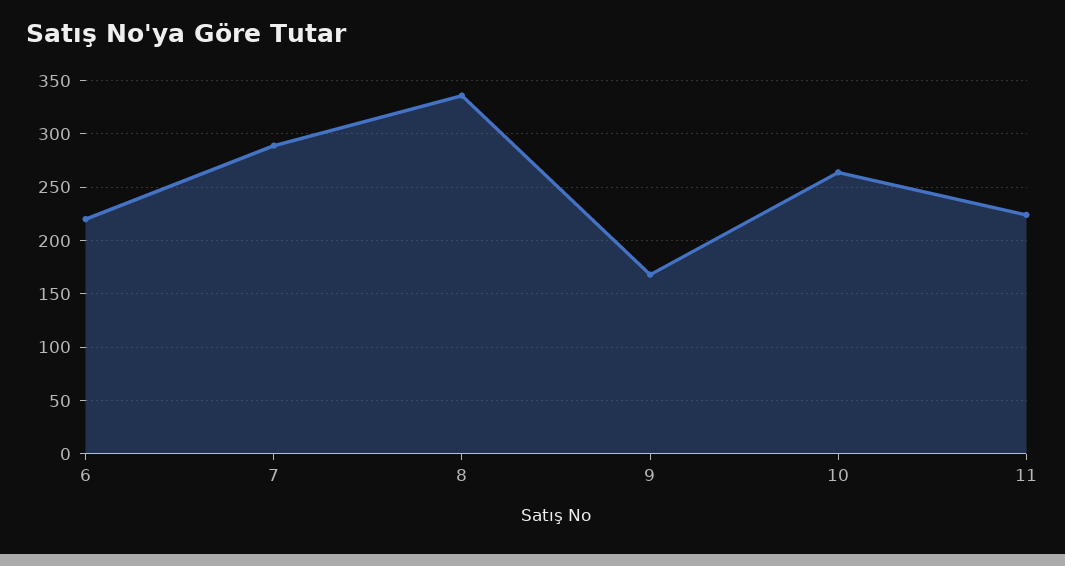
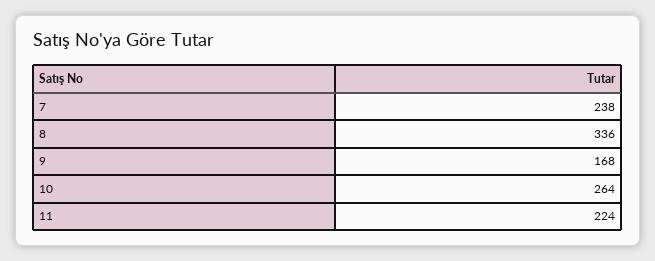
6: 220 -> none
7: 290 -> 238

